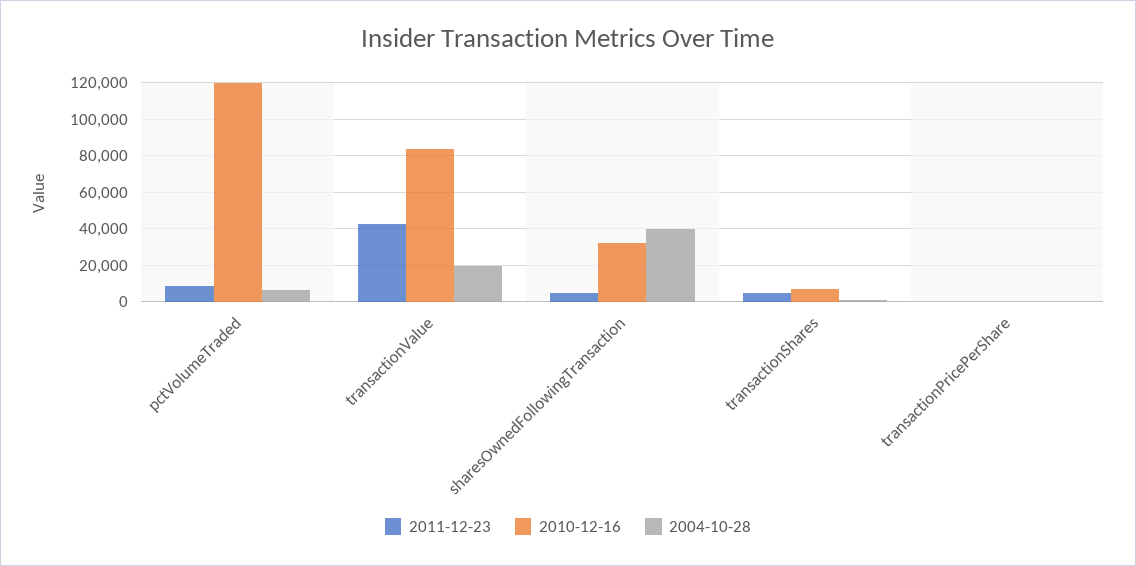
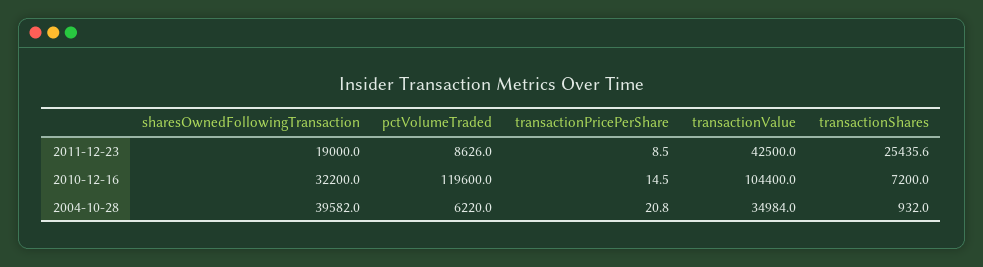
2010-12-16, transactionValue: 85000 -> 104400
2004-10-28, transactionValue: 20000 -> 34984
2011-12-23, sharesOwnedFollowingTransaction: 5000 -> 19000
2011-12-23, transactionShares: 5000 -> 25435.6

